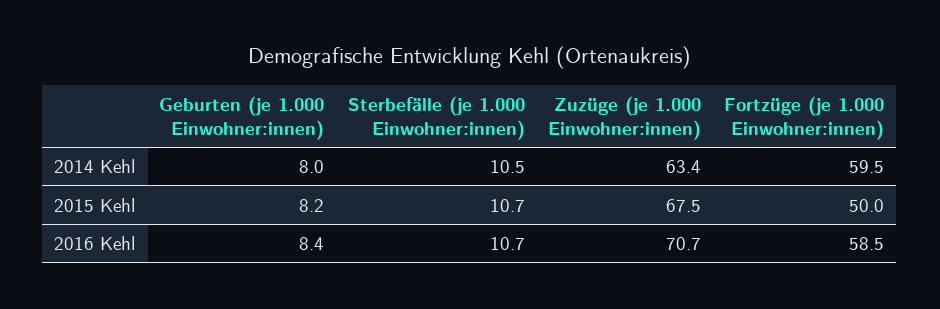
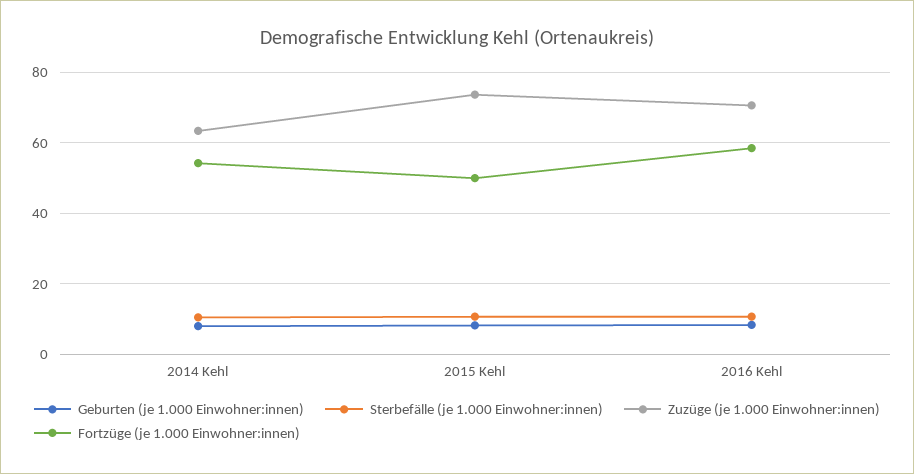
Fortzüge (je 1.000 Einwohner:innen), 2014 Kehl: 59.5 -> 54
Zuzüge (je 1.000 Einwohner:innen), 2015 Kehl: 67.5 -> 74

